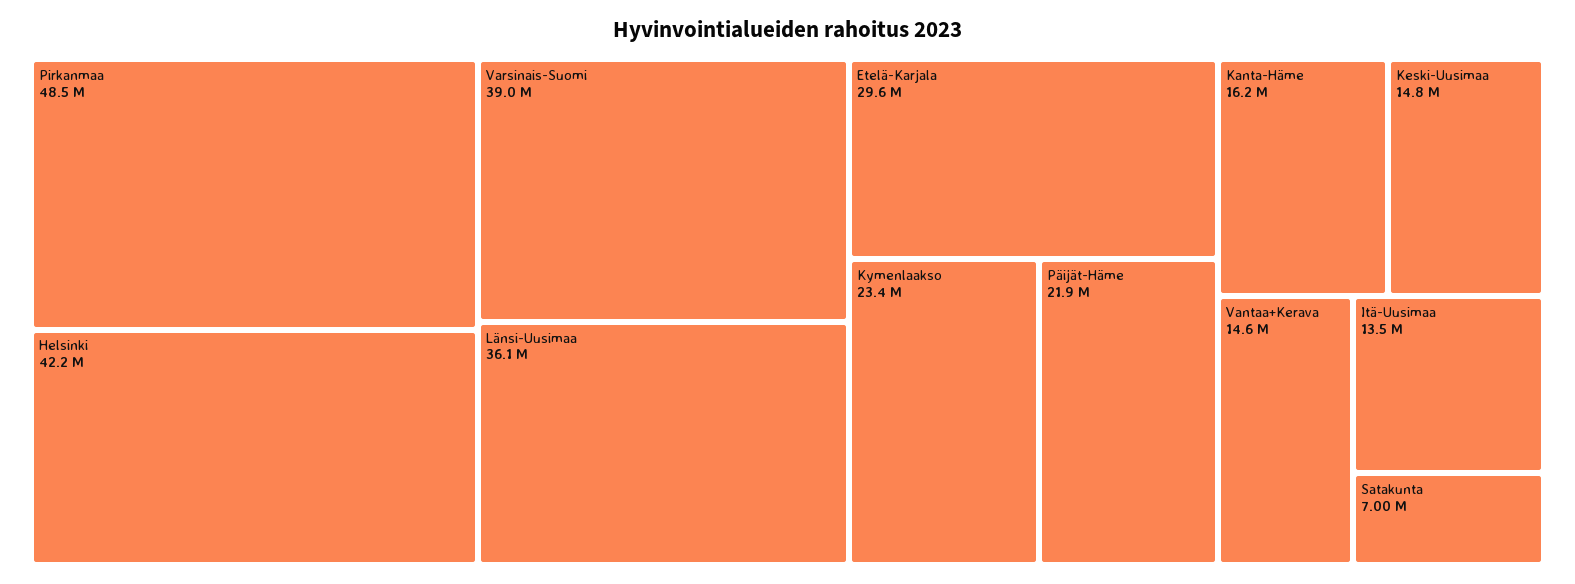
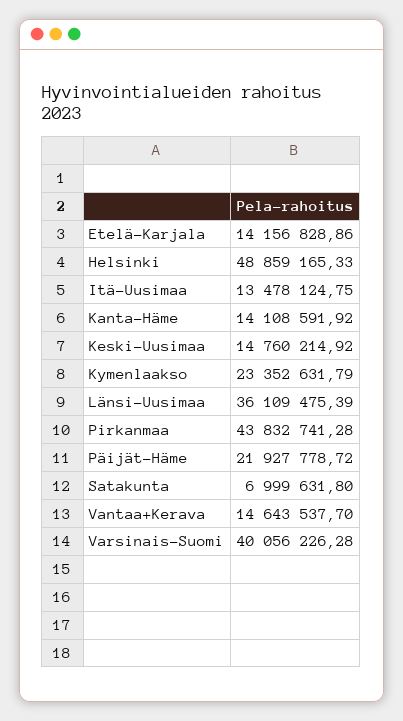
Pirkanmaa: 48500000 -> 43832741.28
Helsinki: 42200000 -> 48859165.33
Varsinais-Suomi: 39000000 -> 40056226.28
Etelä-Karjala: 29600000 -> 14156828.86
Kanta-Häme: 16200000 -> 14108591.92

